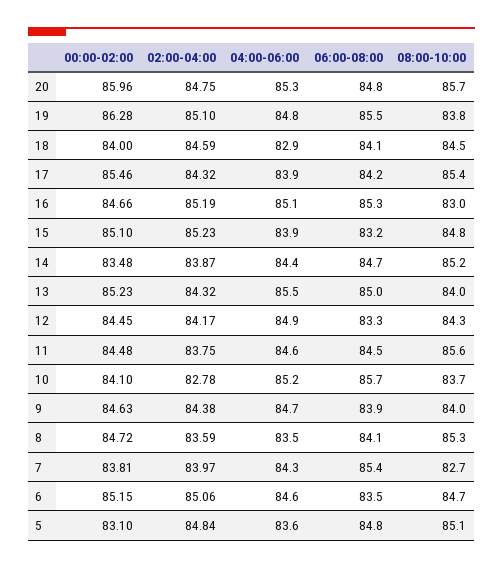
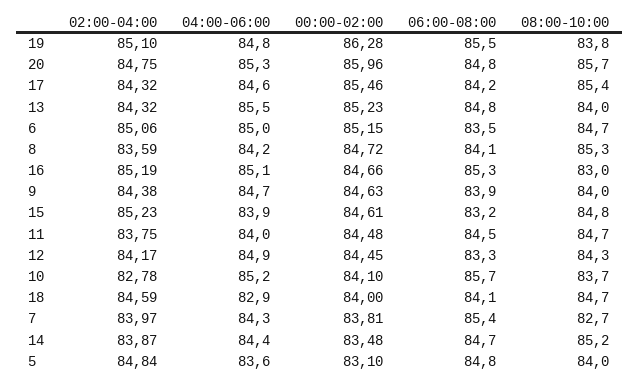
08:00-10:00, 18: 84.5 -> 84.7
04:00-06:00, 17: 83.9 -> 84.6
00:00-02:00, 15: 85.1 -> 84.61
06:00-08:00, 13: 85 -> 84.8
04:00-06:00, 11: 84.6 -> 84
08:00-10:00, 11: 85.6 -> 84.7
04:00-06:00, 8: 83.5 -> 84.2
04:00-06:00, 6: 84.6 -> 85
08:00-10:00, 5: 85.1 -> 84

